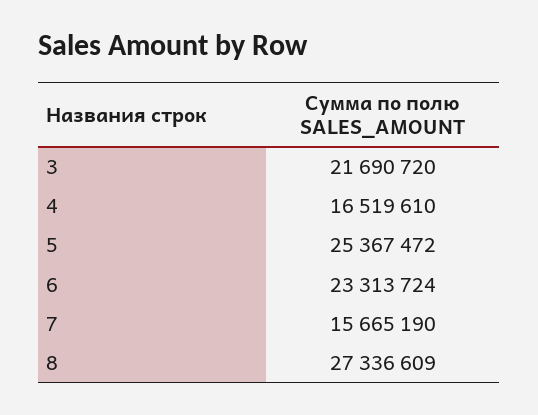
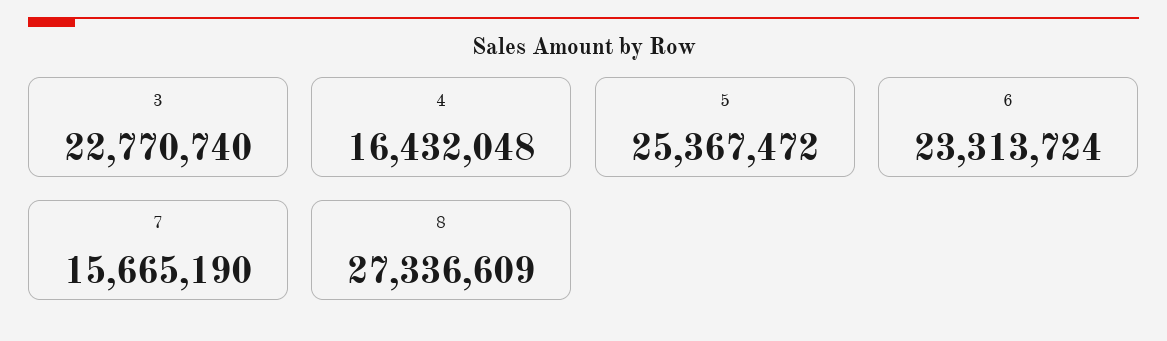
3: 21690720 -> 22770740
4: 16519610 -> 16432048

